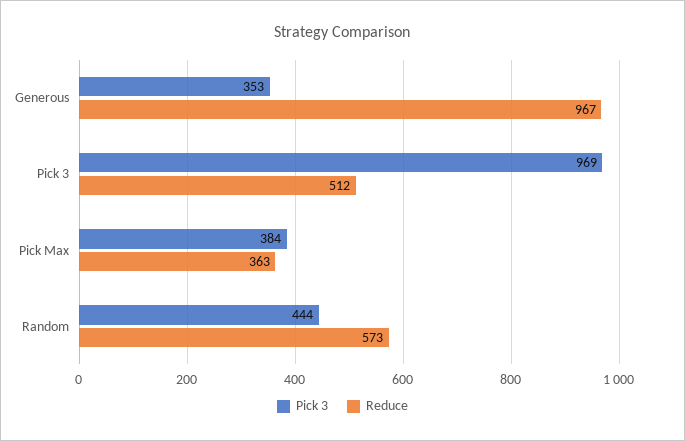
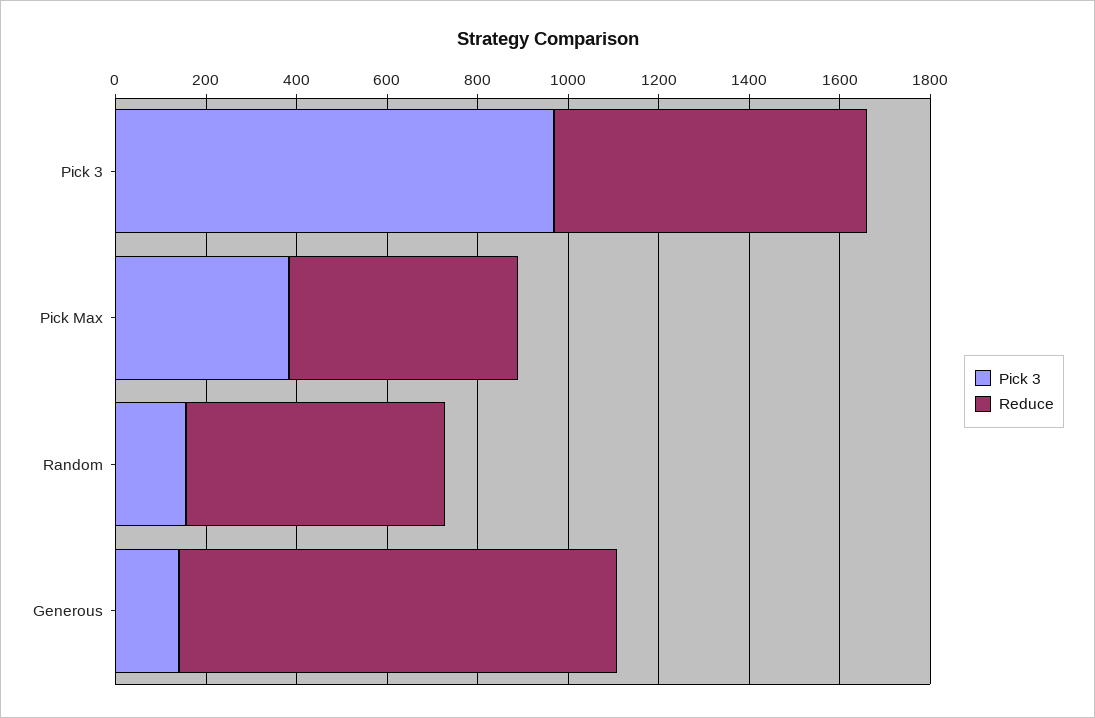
Pick 3, Generous: 353 -> 150
Reduce, Pick 3: 512 -> 700
Reduce, Pick Max: 363 -> 500
Pick 3, Random: 444 -> 150

